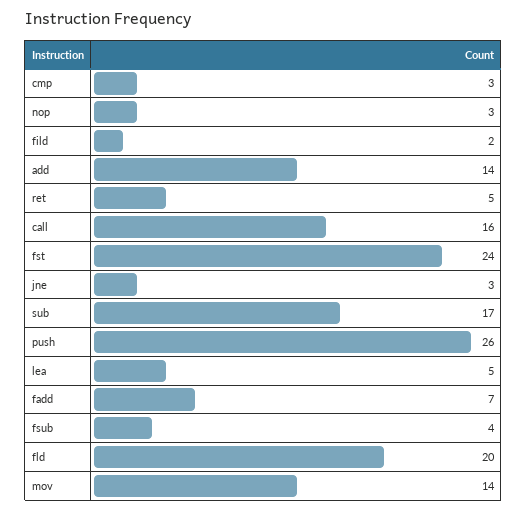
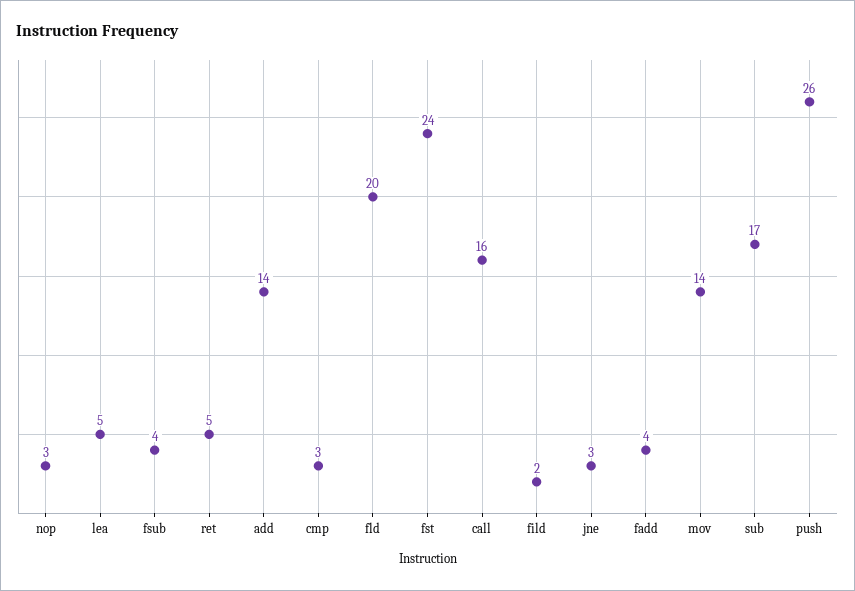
fadd: 7 -> 4

